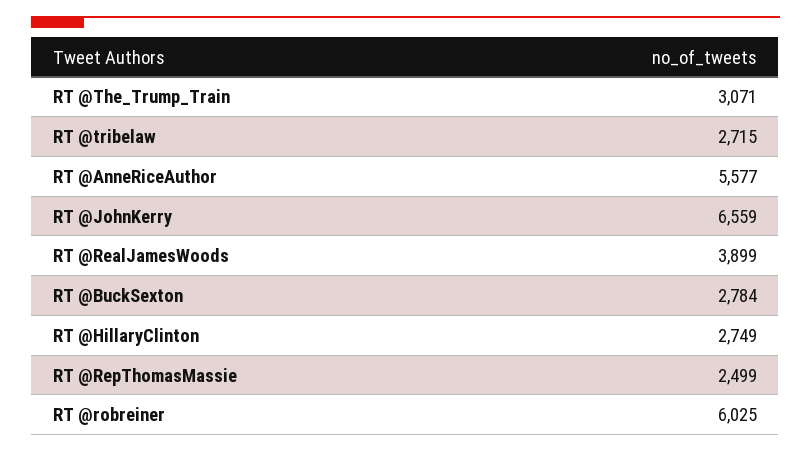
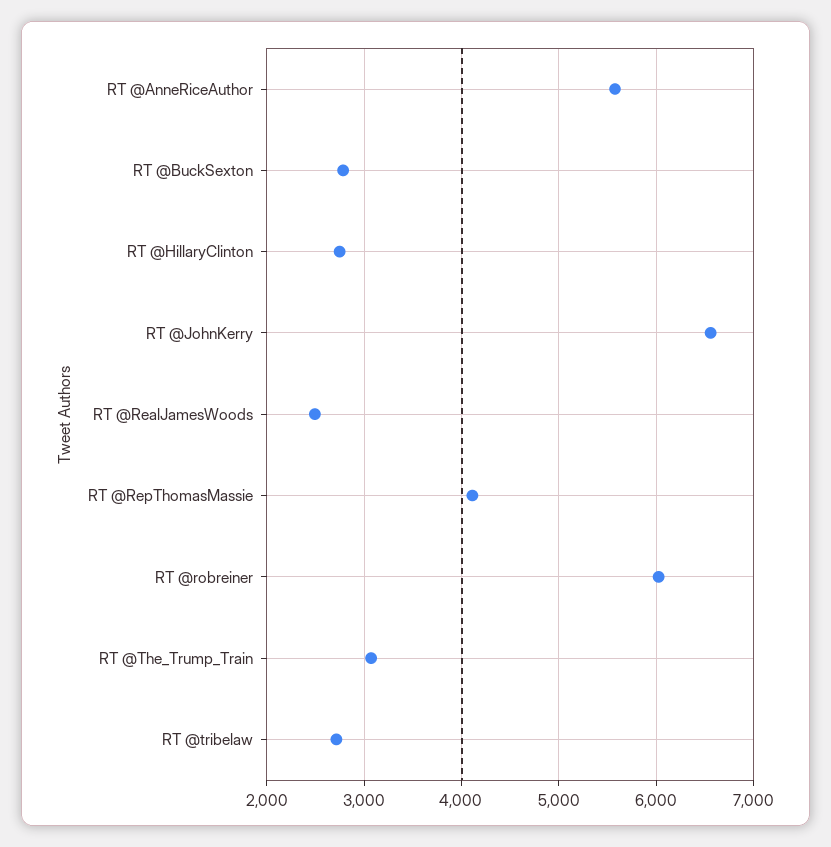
RT @RealJamesWoods: 3899 -> 2500
RT @RepThomasMassie: 2499 -> 4100

